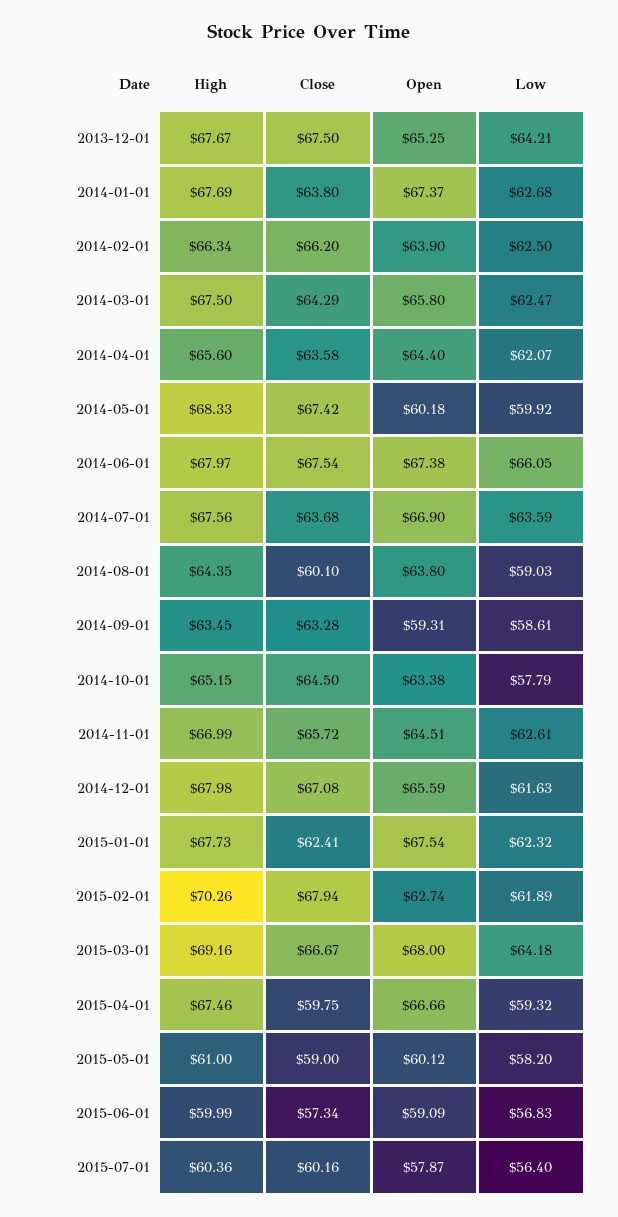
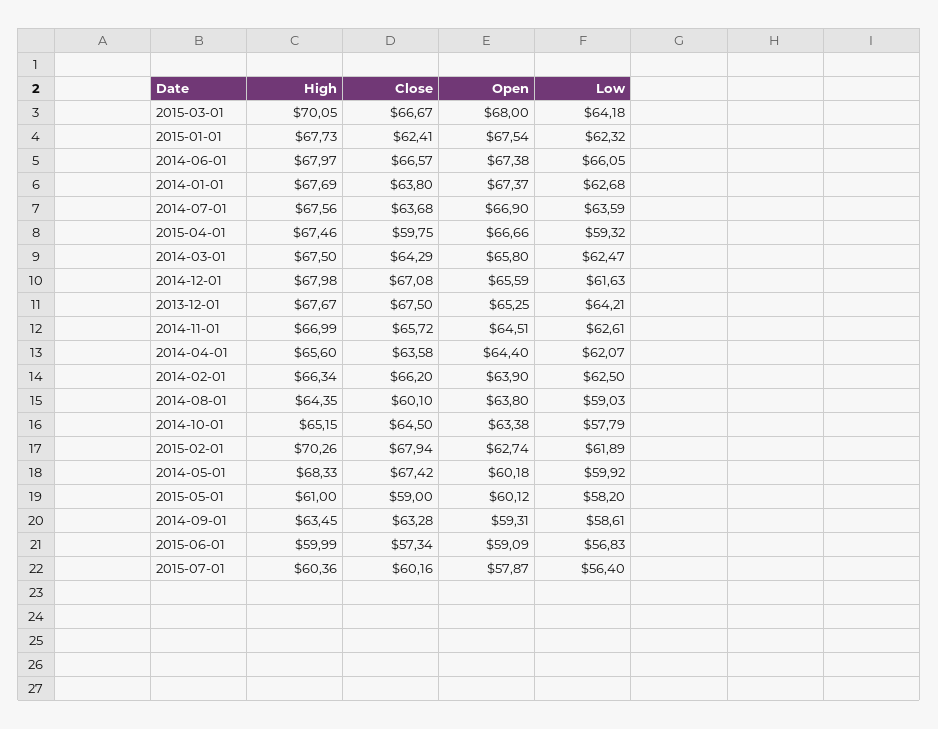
Close, 2014-06-01: 67.54 -> 66.57
High, 2015-03-01: 69.16 -> 70.05

